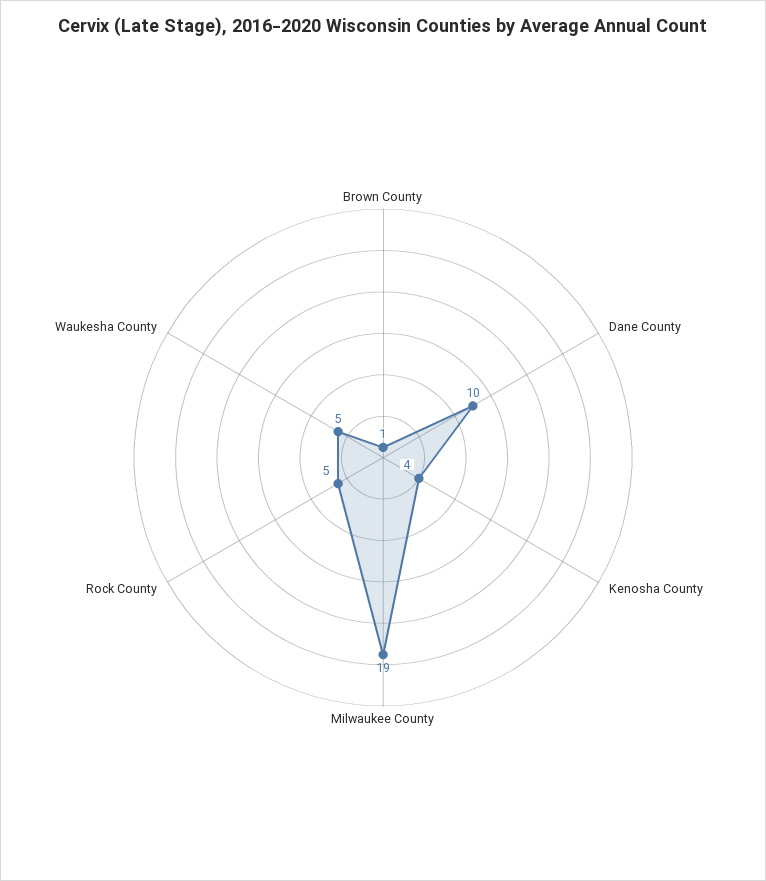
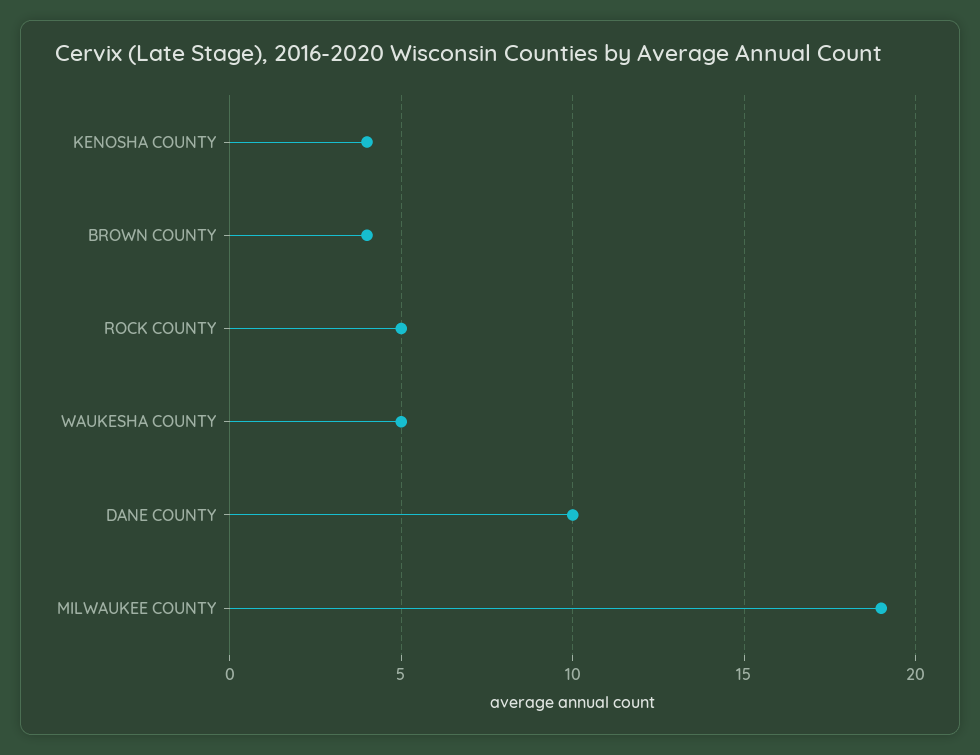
Brown County: 1 -> 4

